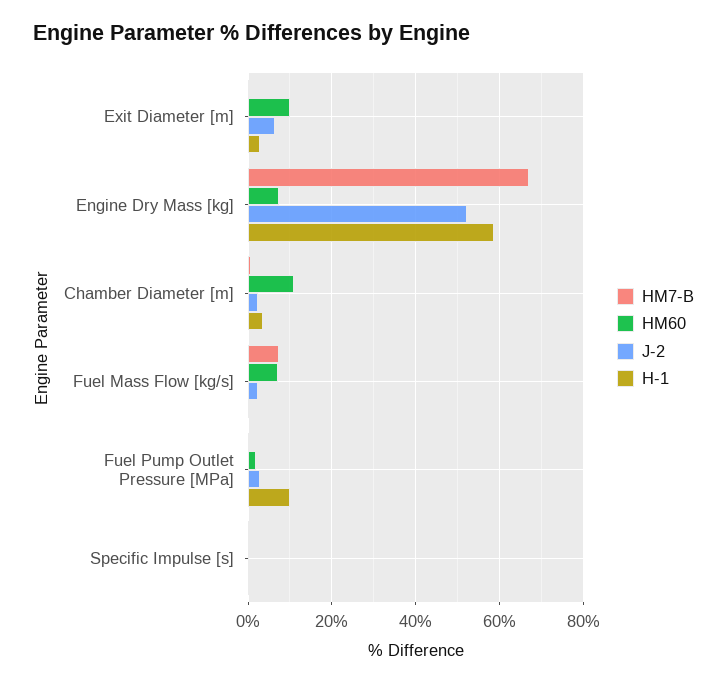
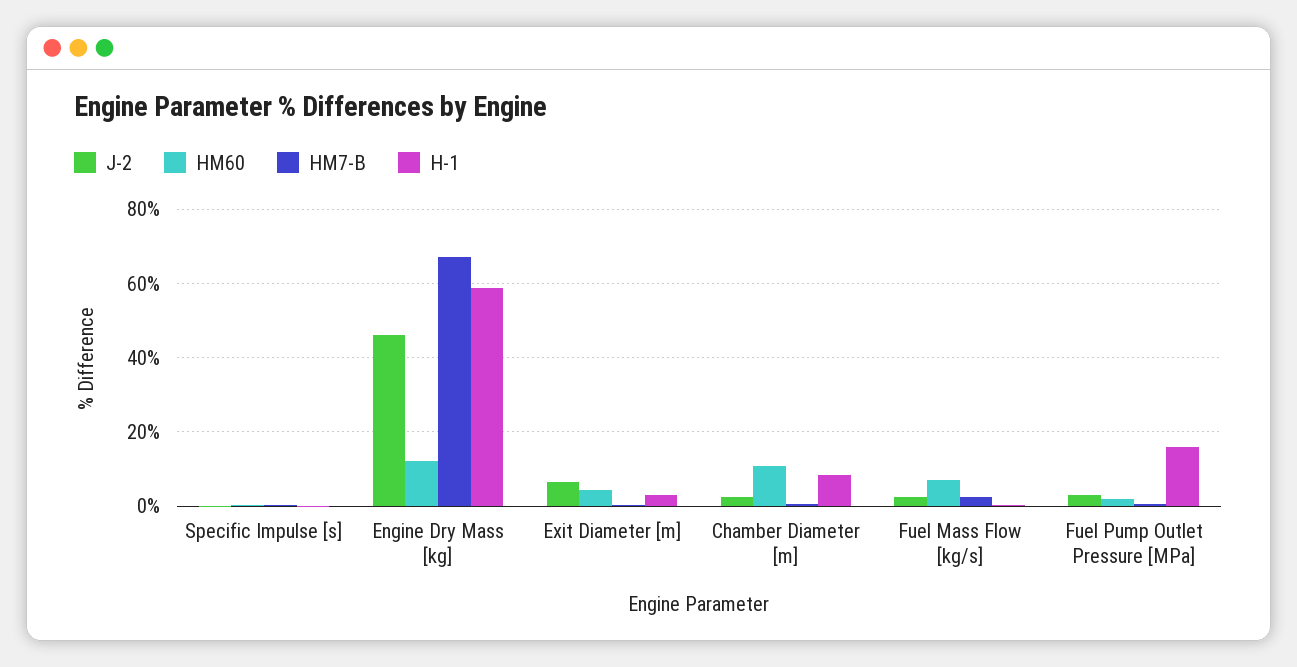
HM60, Exit Diameter [m]: 10 -> 4
HM60, Engine Dry Mass [kg]: 8 -> 12
J-2, Engine Dry Mass [kg]: 52 -> 46
H-1, Chamber Diameter [m]: 4 -> 8
HM7-B, Fuel Mass Flow [kg/s]: 8 -> 2
H-1, Fuel Pump Outlet Pressure [MPa]: 10 -> 16

